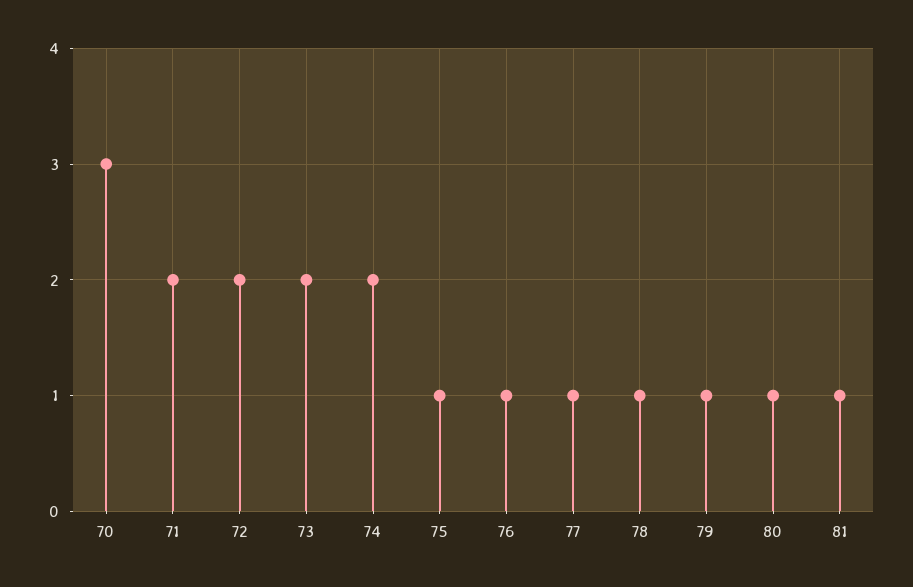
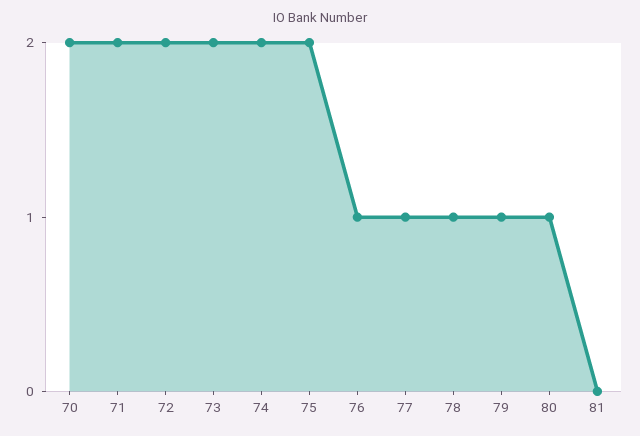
70: 3 -> 2
75: 1 -> 2
81: 1 -> 0

